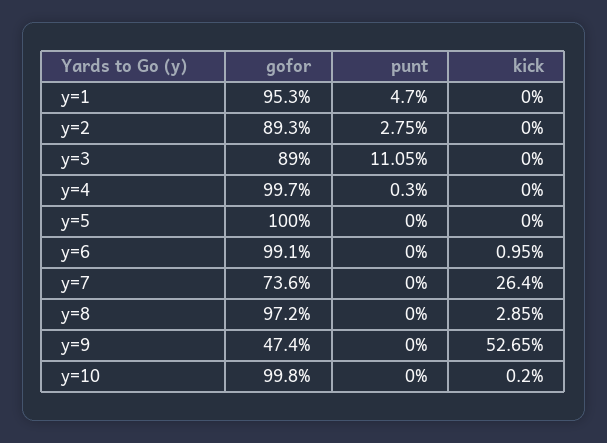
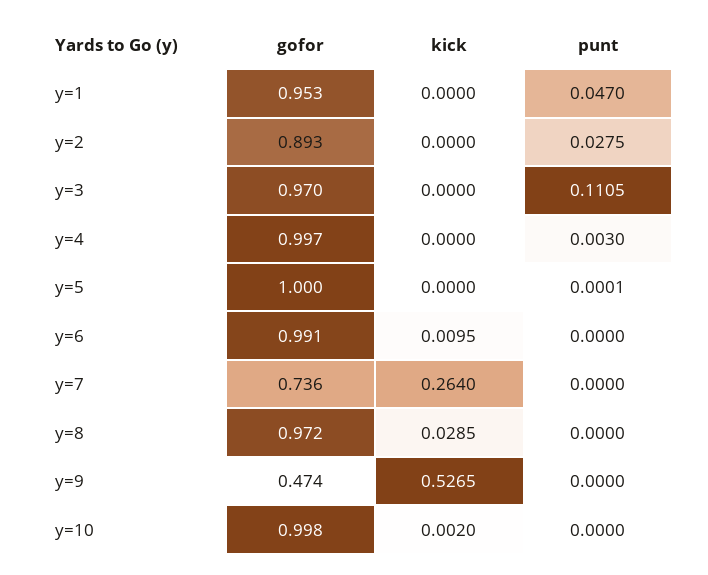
gofor, y=3: 0.89 -> 0.97
punt, y=5: 0 -> 0.0001

